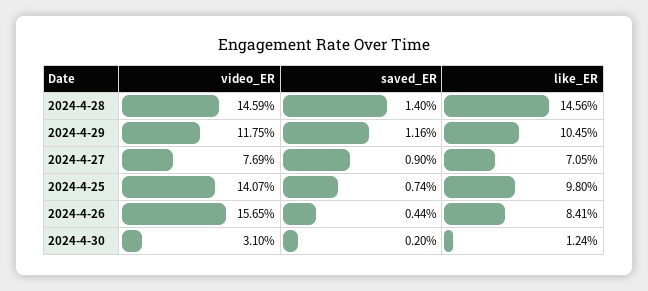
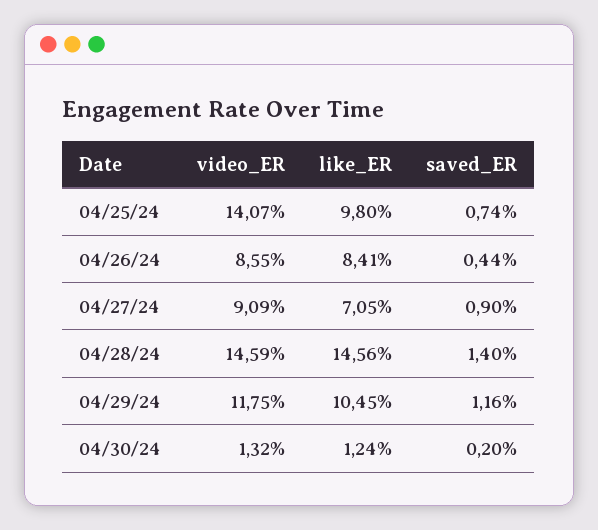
video_ER, 2024-4-27: 7.69 -> 9.09
video_ER, 2024-4-26: 15.65 -> 8.55
video_ER, 2024-4-30: 3.1 -> 1.32

